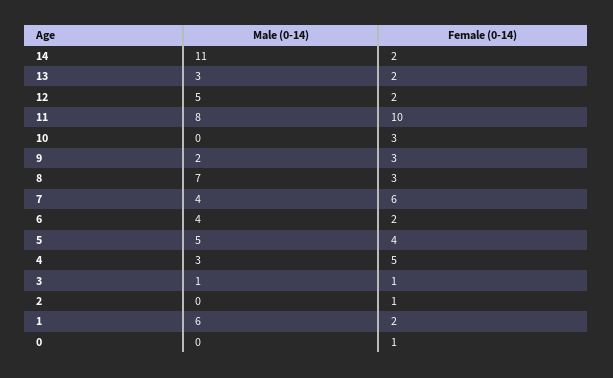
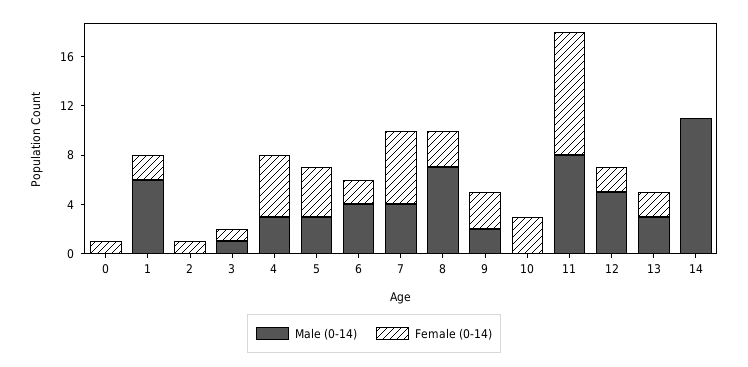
Female (0-14), 14: 2 -> 0
Male (0-14), 5: 5 -> 3

